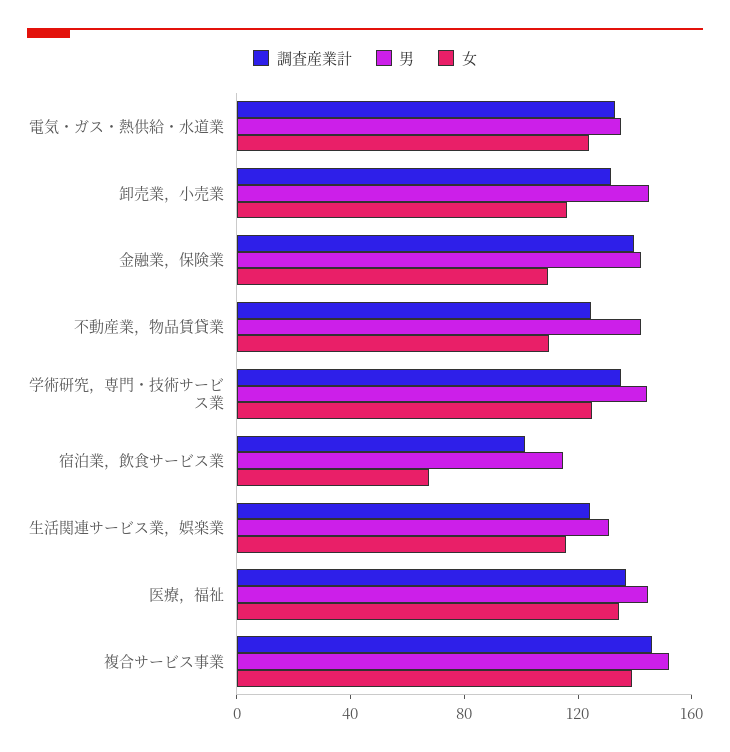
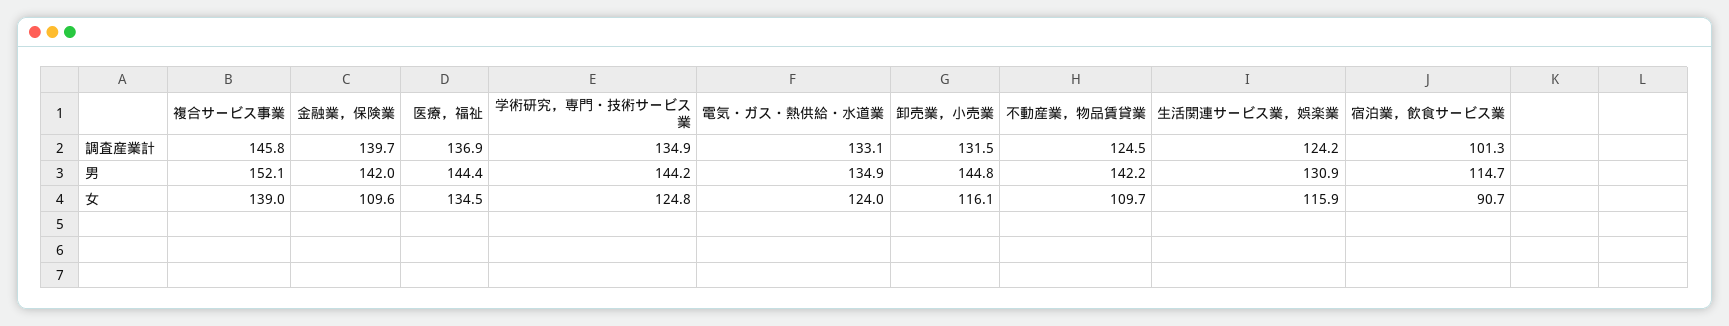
女, 宿泊業，飲食サービス業: 70 -> 90.7

